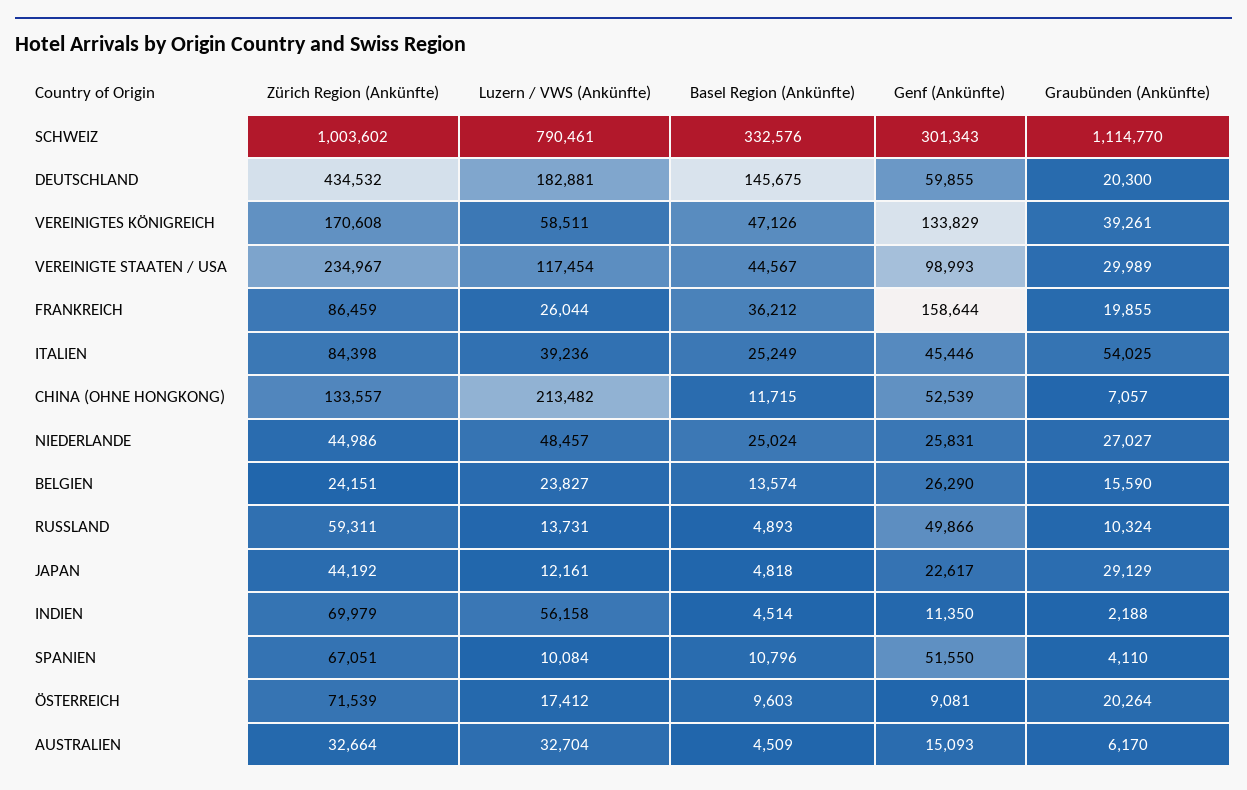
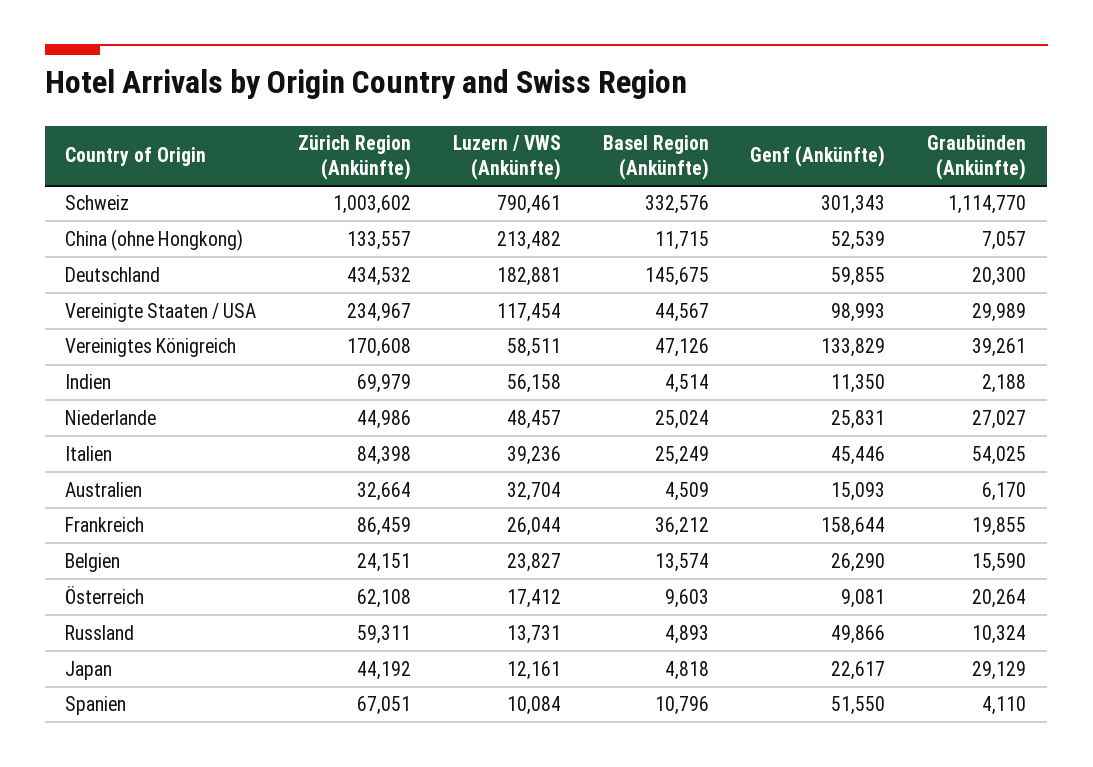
Zürich Region (Ankünfte), ÖSTERREICH: 71539 -> 62108

